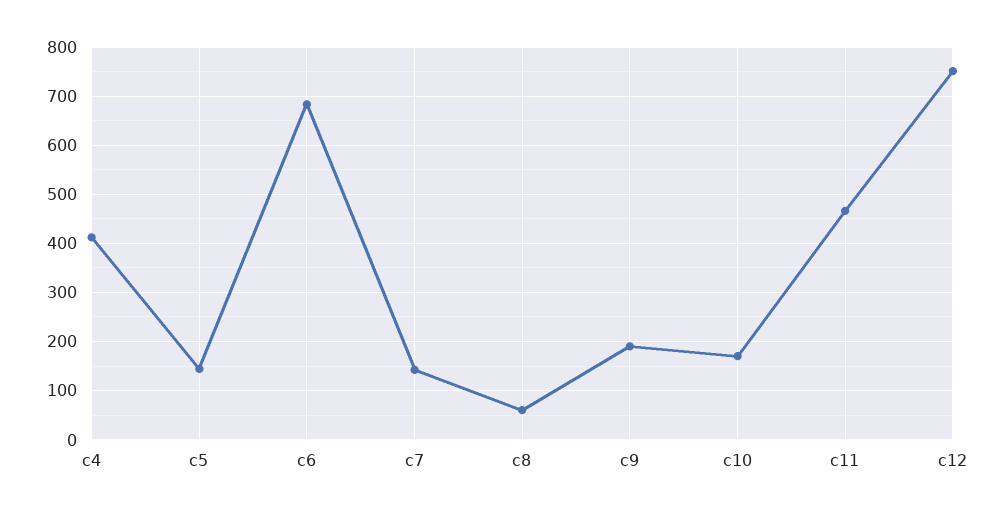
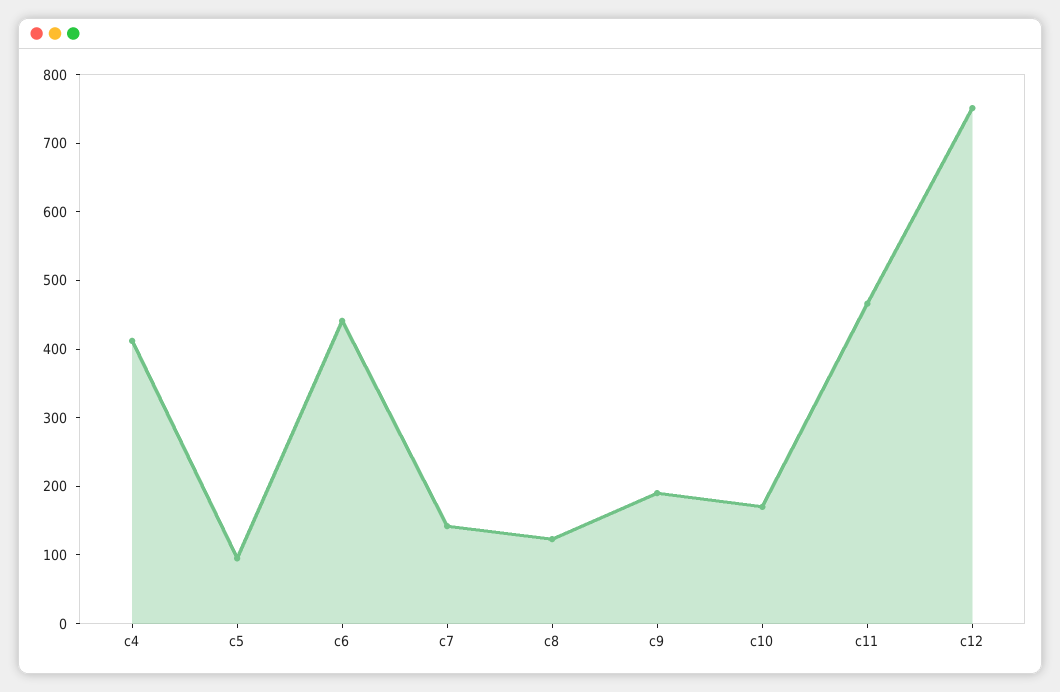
c5: 140 -> 100
c6: 680 -> 440
c8: 60 -> 120

